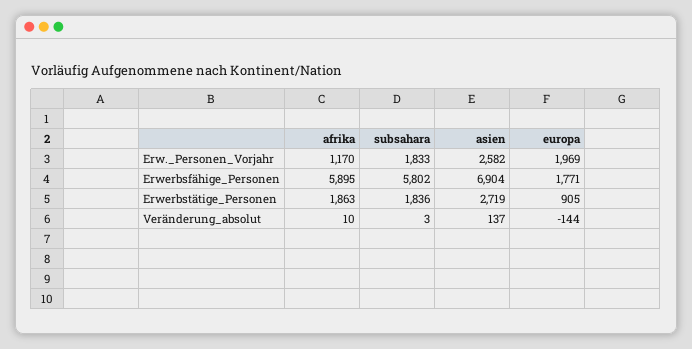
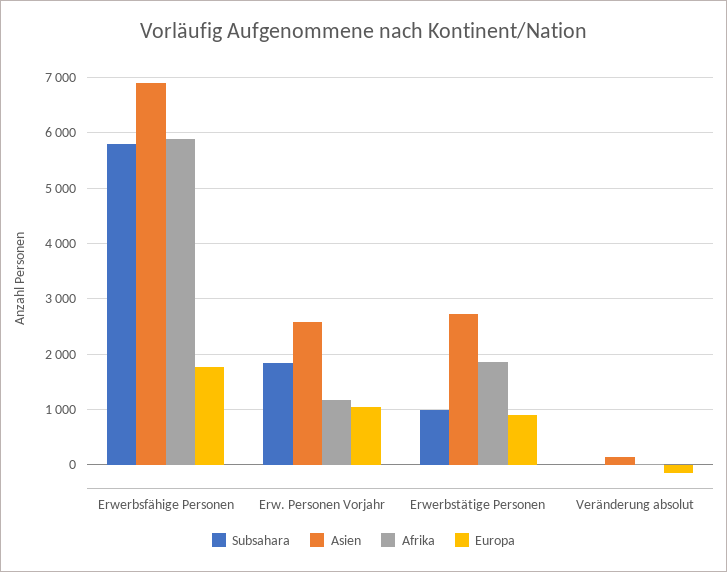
europa, Erw._Personen_Vorjahr: 1969 -> 1000
subsahara, Erwerbstätige_Personen: 1836 -> 1000

